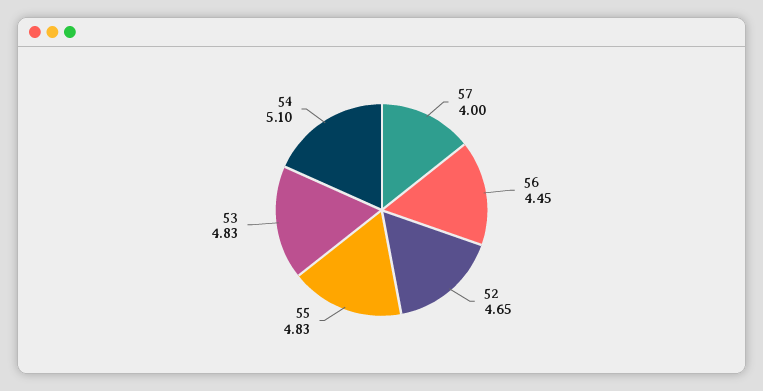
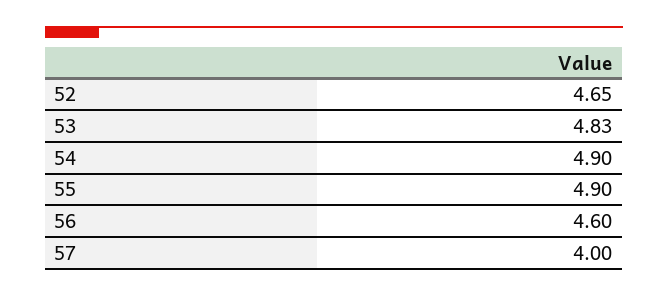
56: 4.45 -> 4.6
55: 4.83 -> 4.9
54: 5.1 -> 4.9

